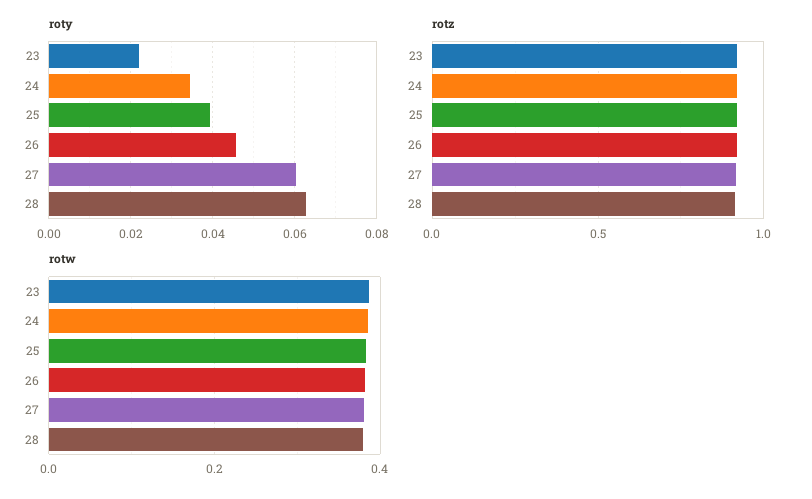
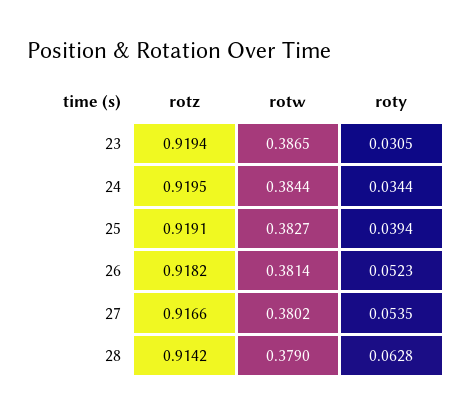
roty, 23: 0.022 -> 0.0305
roty, 26: 0.046 -> 0.0523
roty, 27: 0.06 -> 0.0535

